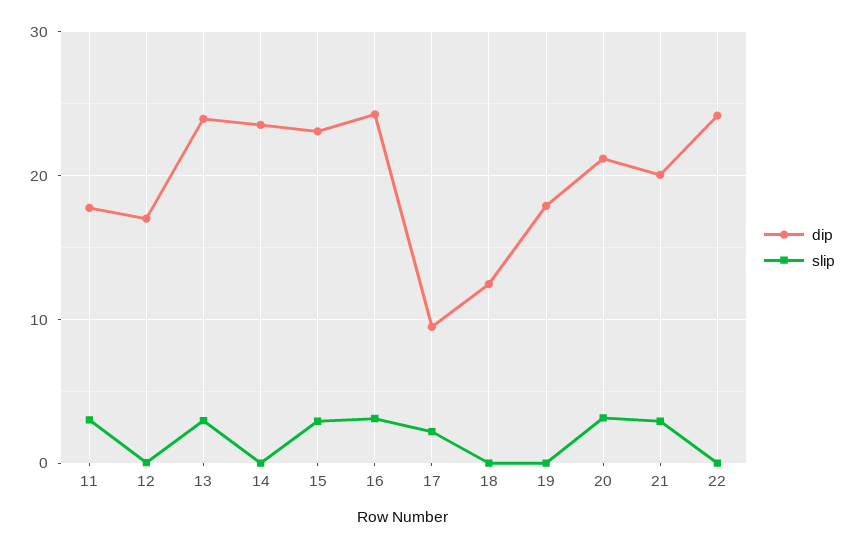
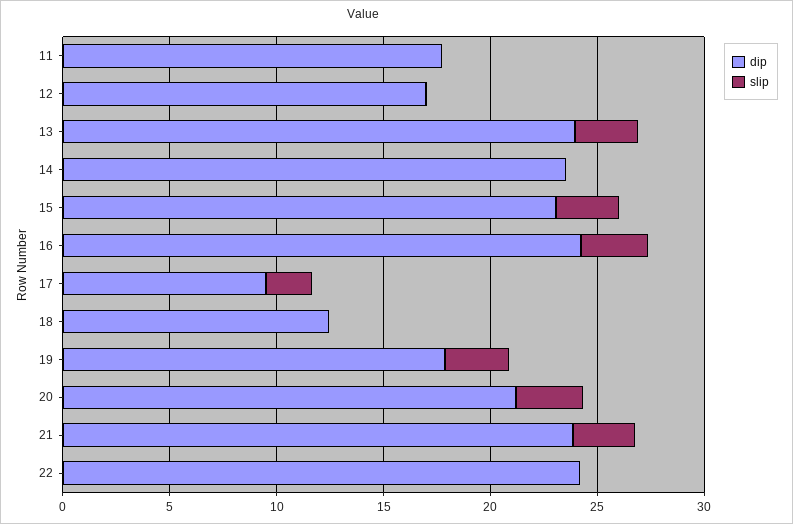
slip, 11: 3 -> 0
slip, 19: 0 -> 3
dip, 21: 20 -> 24

